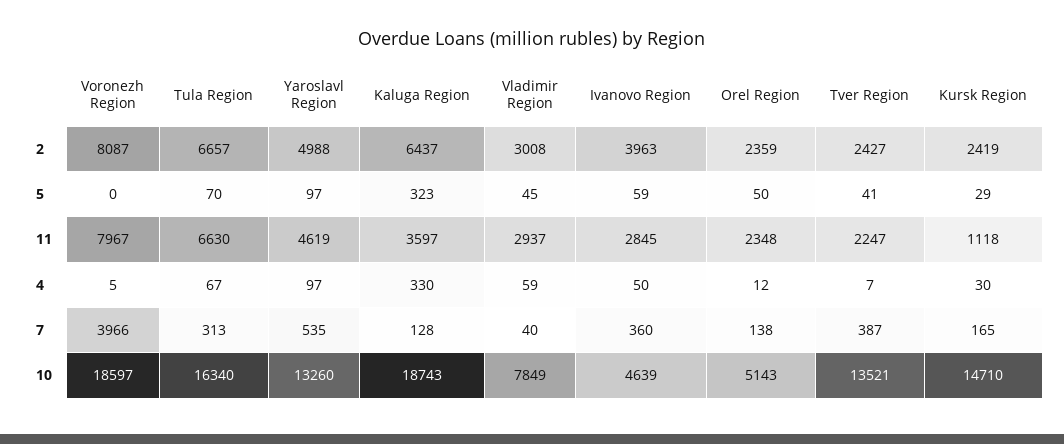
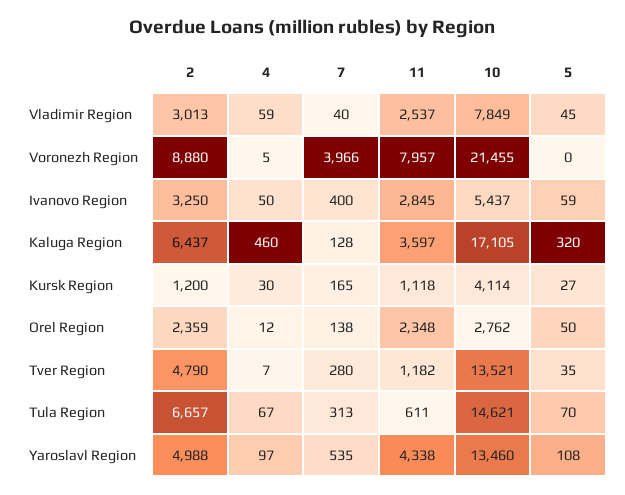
Voronezh Region, 2: 8087 -> 8880
Vladimir Region, 2: 3008 -> 3013
Ivanovo Region, 2: 3963 -> 3250
Tver Region, 2: 2427 -> 4790
Kursk Region, 2: 2419 -> 1200
Yaroslavl Region, 5: 97 -> 108
Kaluga Region, 5: 323 -> 320
Tver Region, 5: 41 -> 35
Kursk Region, 5: 29 -> 27
Voronezh Region, 11: 7967 -> 7957
Tula Region, 11: 6630 -> 611
Yaroslavl Region, 11: 4619 -> 4338
Vladimir Region, 11: 2937 -> 2537
Tver Region, 11: 2247 -> 1182
Kaluga Region, 4: 330 -> 460
Ivanovo Region, 7: 360 -> 400
Tver Region, 7: 387 -> 280
Voronezh Region, 10: 18597 -> 21455
Tula Region, 10: 16340 -> 14621
Yaroslavl Region, 10: 13260 -> 13460
Kaluga Region, 10: 18743 -> 17105
Ivanovo Region, 10: 4639 -> 5437
Orel Region, 10: 5143 -> 2762
Kursk Region, 10: 14710 -> 4114

